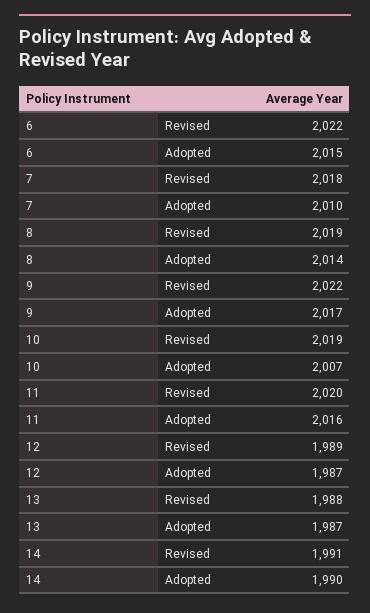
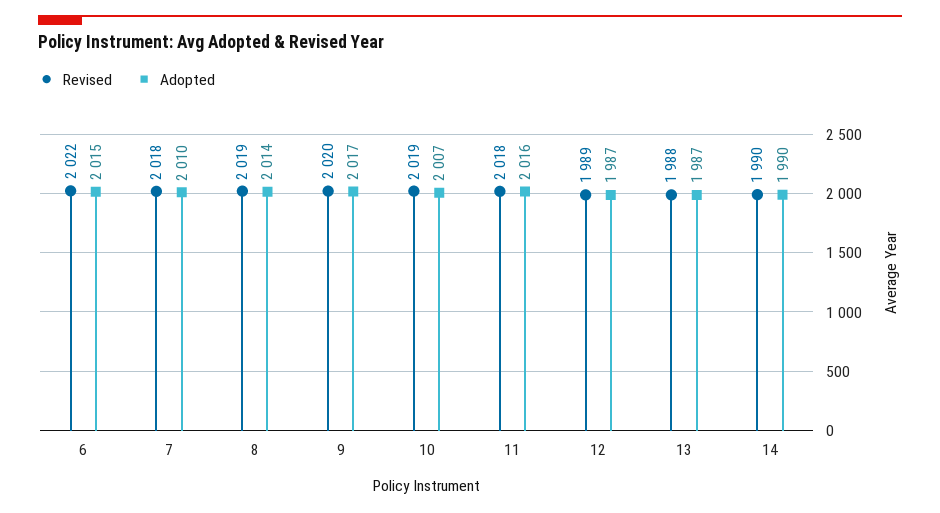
Revised, 9: 2022 -> 2020
Revised, 11: 2020 -> 2018
Revised, 14: 1991 -> 1990

